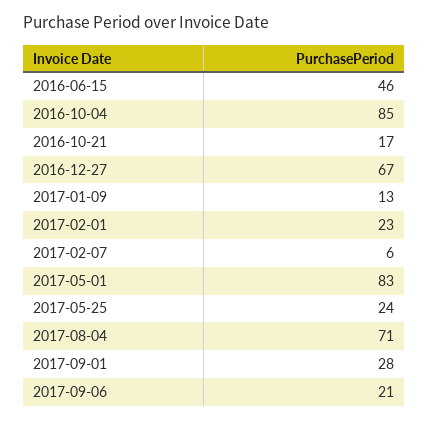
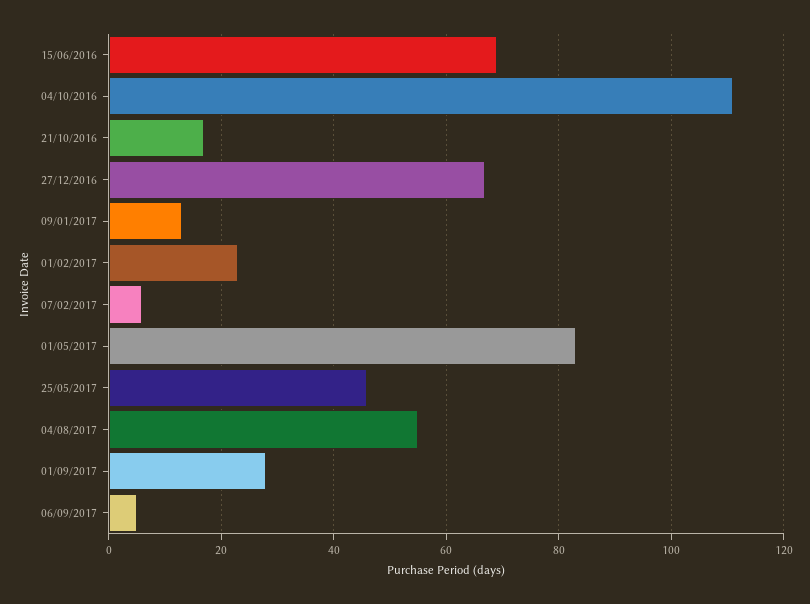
2016-06-15: 46 -> 70
2016-10-04: 85 -> 110
2017-05-25: 24 -> 45
2017-08-04: 71 -> 55
2017-09-06: 21 -> 5

